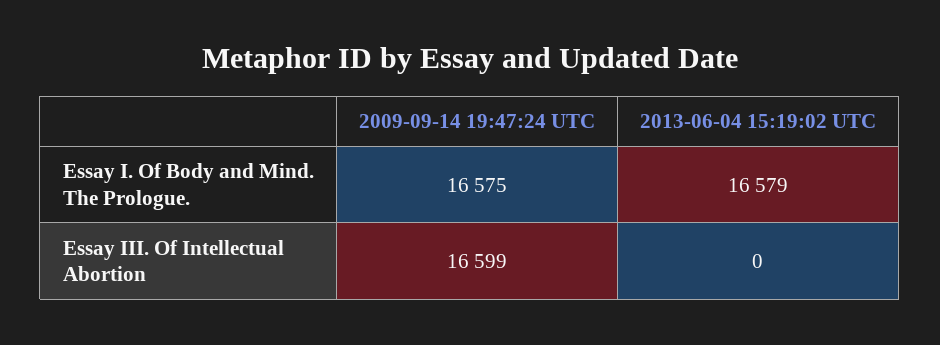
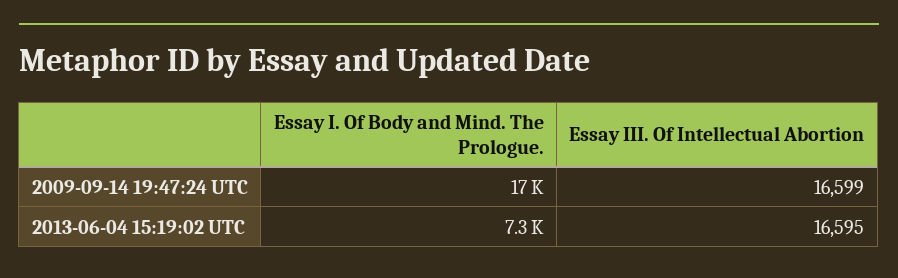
2013-06-04 15:19:02 UTC, Essay I. Of Body and Mind. The Prologue.: 16579 -> 7300
2013-06-04 15:19:02 UTC, Essay III. Of Intellectual Abortion: 0 -> 16595

